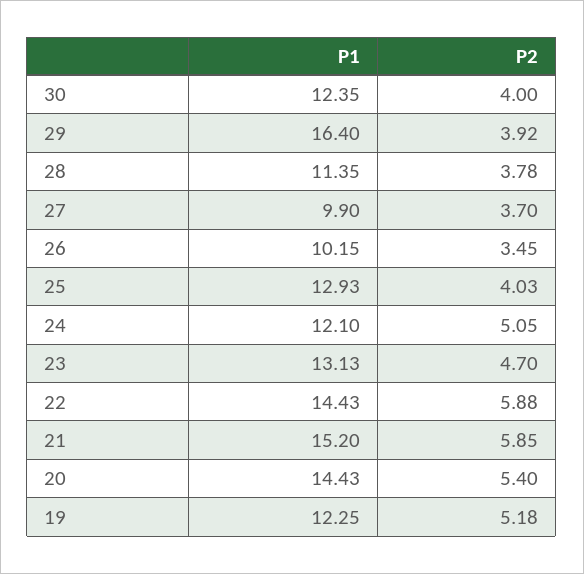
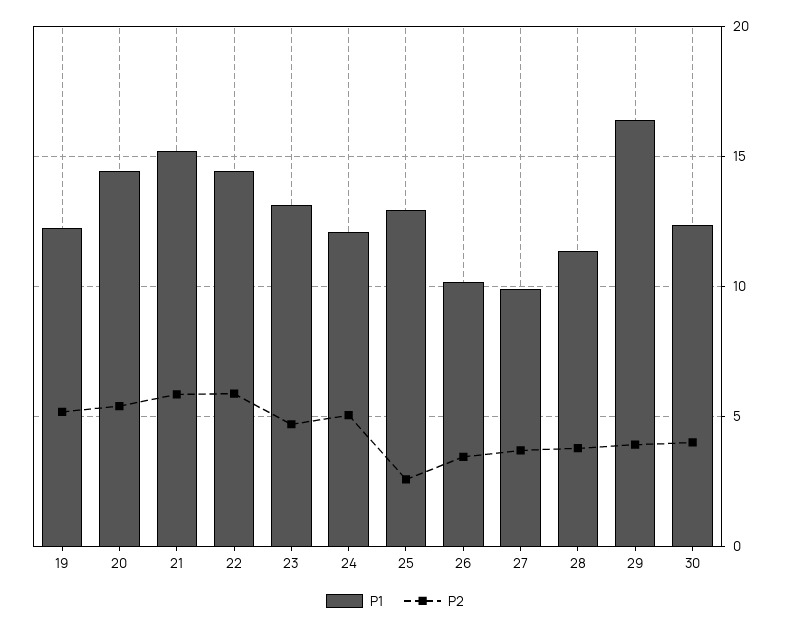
P2, 25: 4.03 -> 2.5

